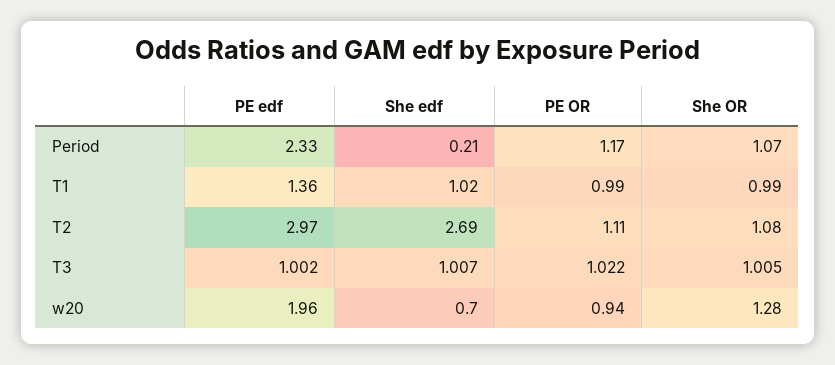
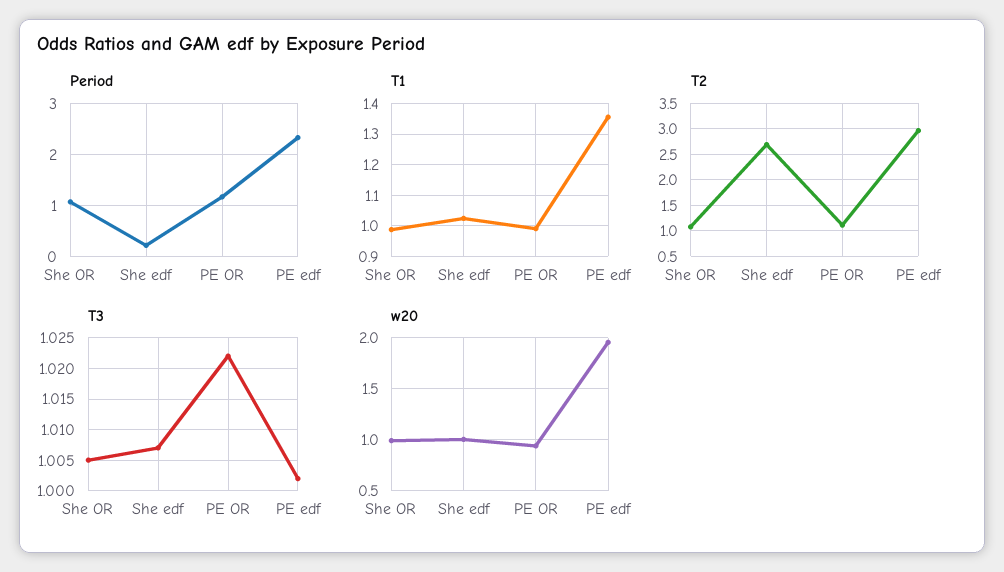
w20, She edf: 0.7 -> 1
w20, She OR: 1.28 -> 1

